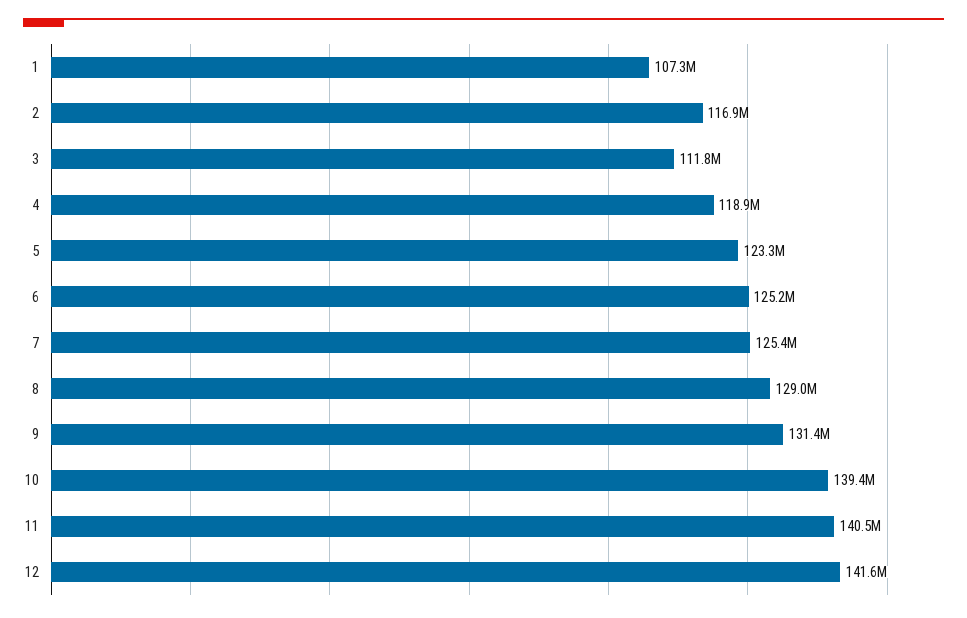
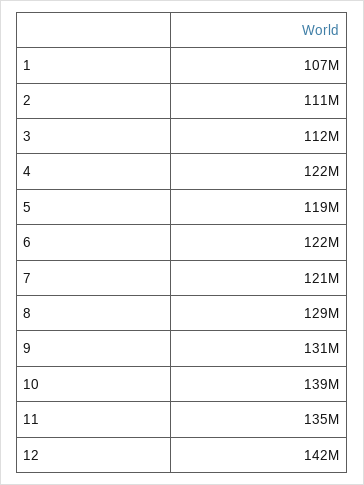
2: 116900000 -> 111000000
4: 118900000 -> 122000000
5: 123300000 -> 119000000
6: 125200000 -> 122000000
7: 125400000 -> 121000000
11: 140500000 -> 135000000

